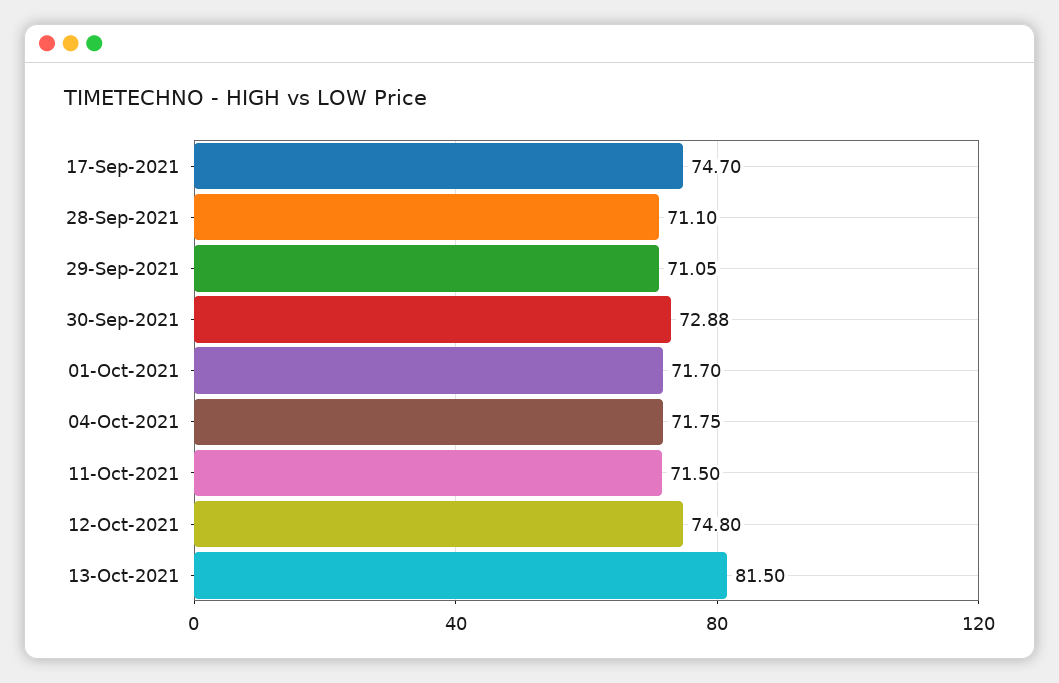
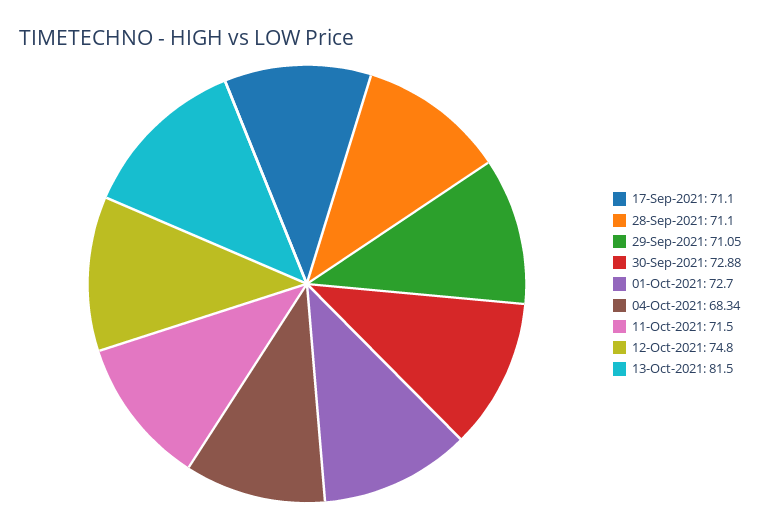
17-Sep-2021: 74.7 -> 71.1
01-Oct-2021: 71.7 -> 72.7
04-Oct-2021: 71.75 -> 68.34

